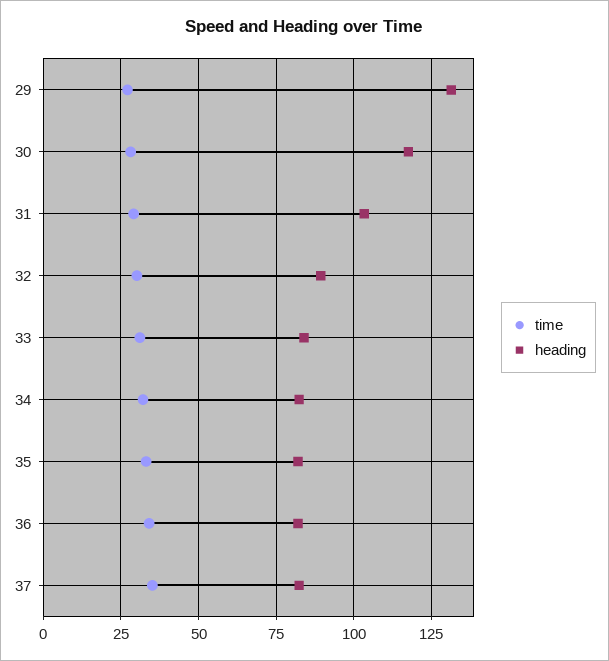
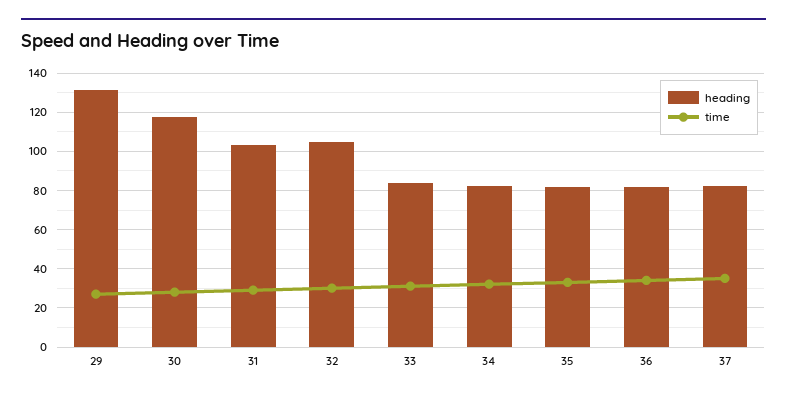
heading, 32: 90 -> 105

